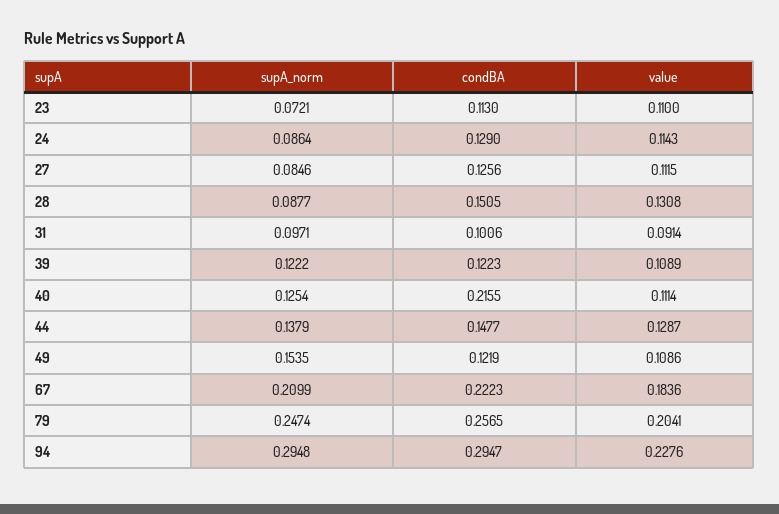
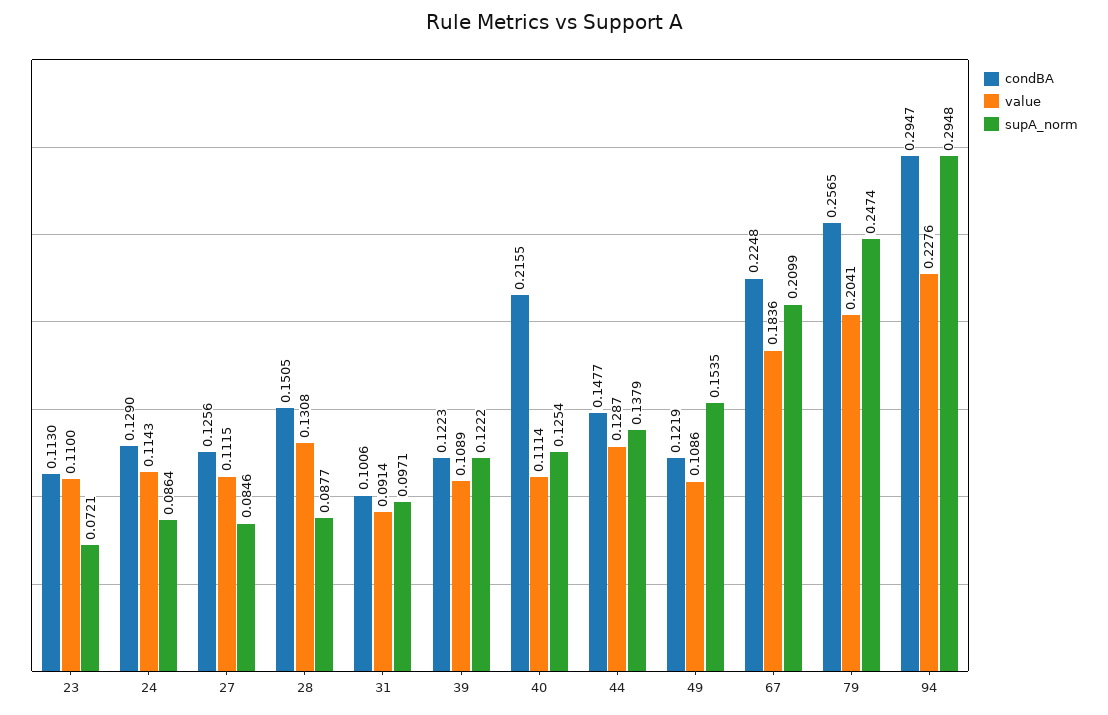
condBA, 67: 0.2223 -> 0.2248

